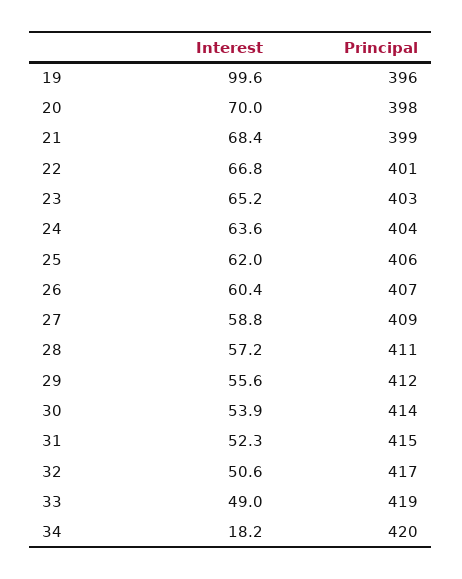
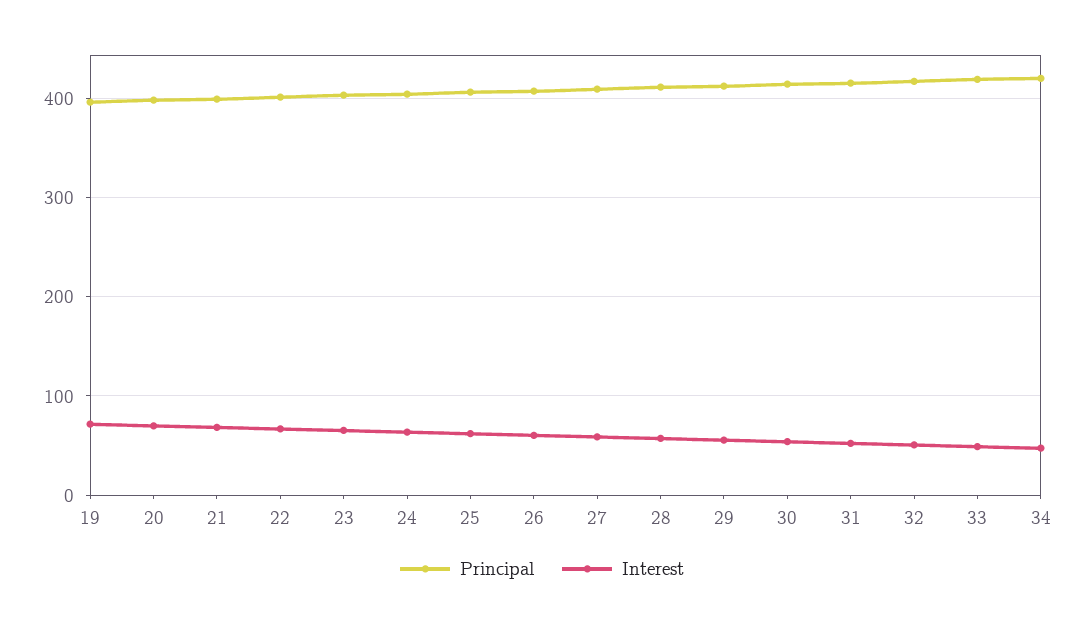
Interest, 19: 99.6 -> 70
Interest, 34: 18.2 -> 50

